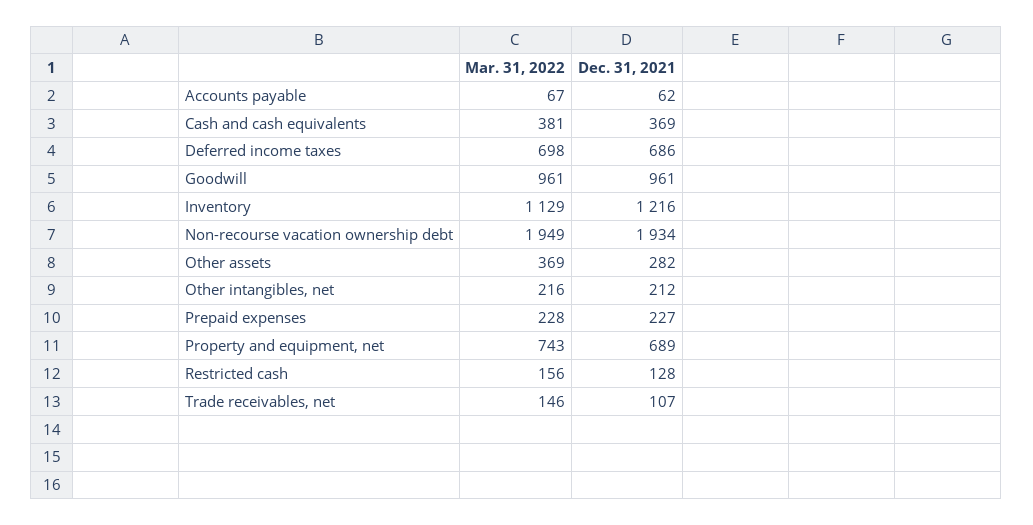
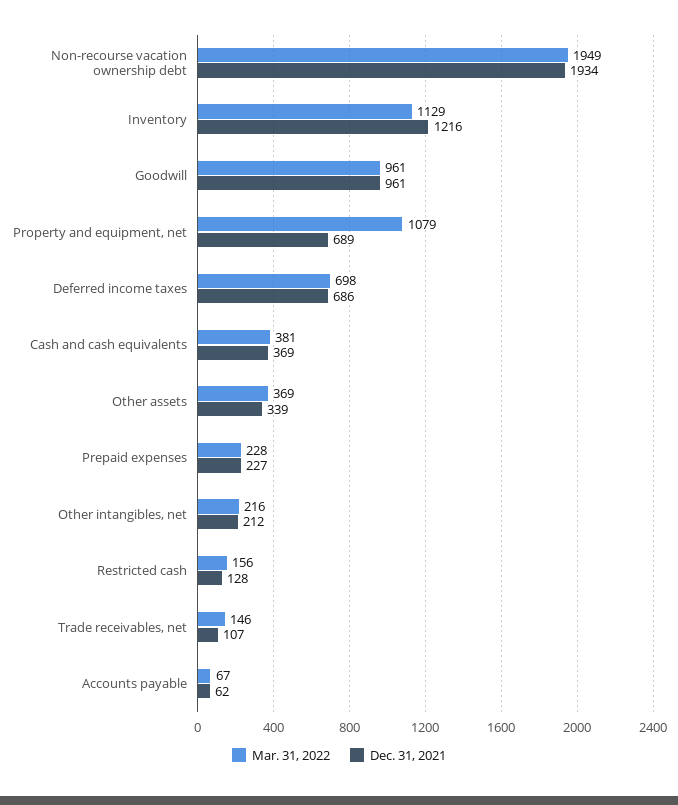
Dec. 31, 2021, Other assets: 282 -> 339
Mar. 31, 2022, Property and equipment, net: 743 -> 1079

